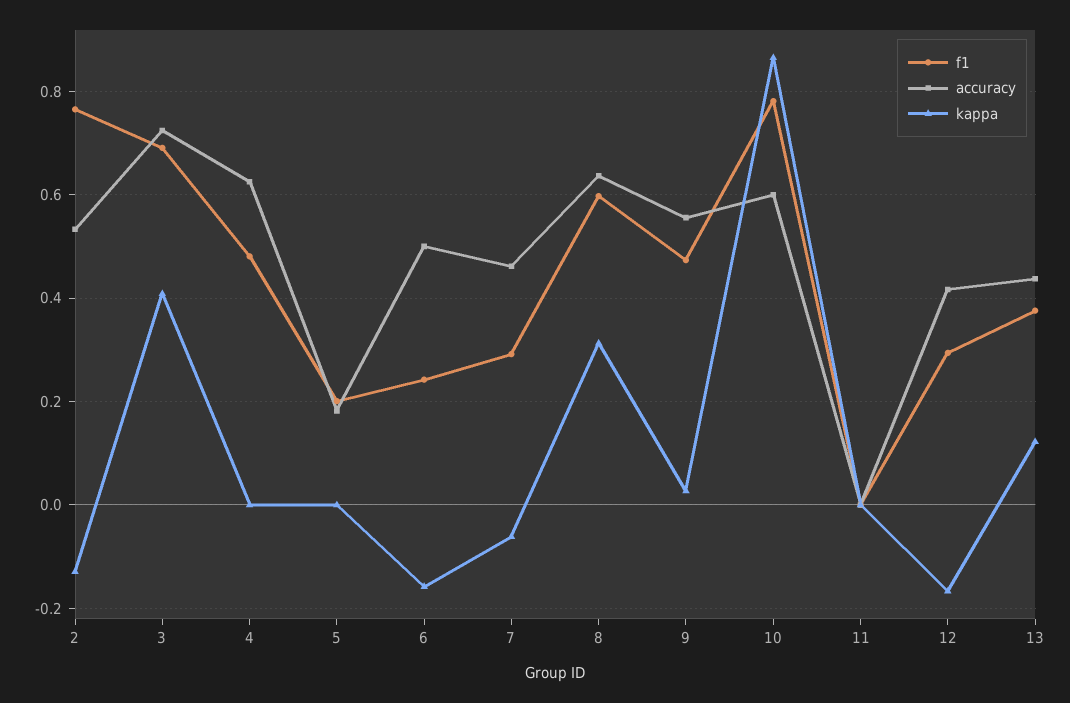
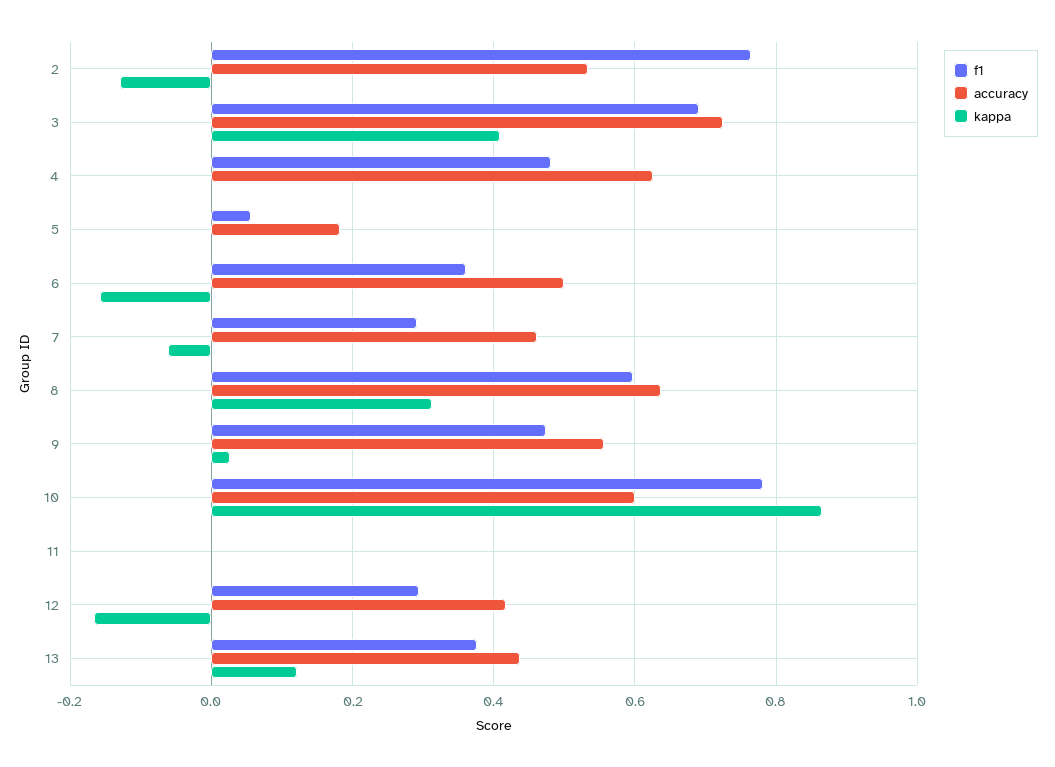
f1, 5: 0.2 -> 0.06
f1, 6: 0.24 -> 0.36

